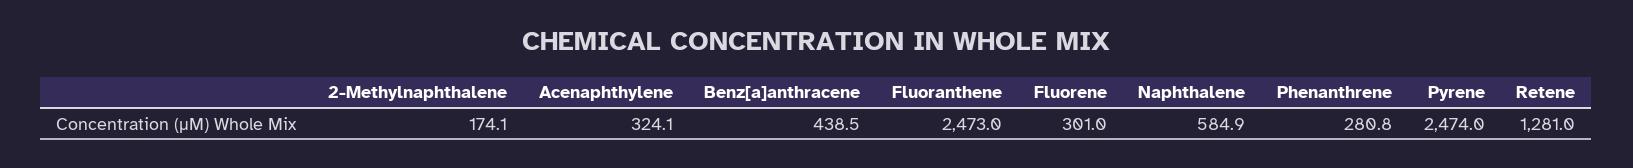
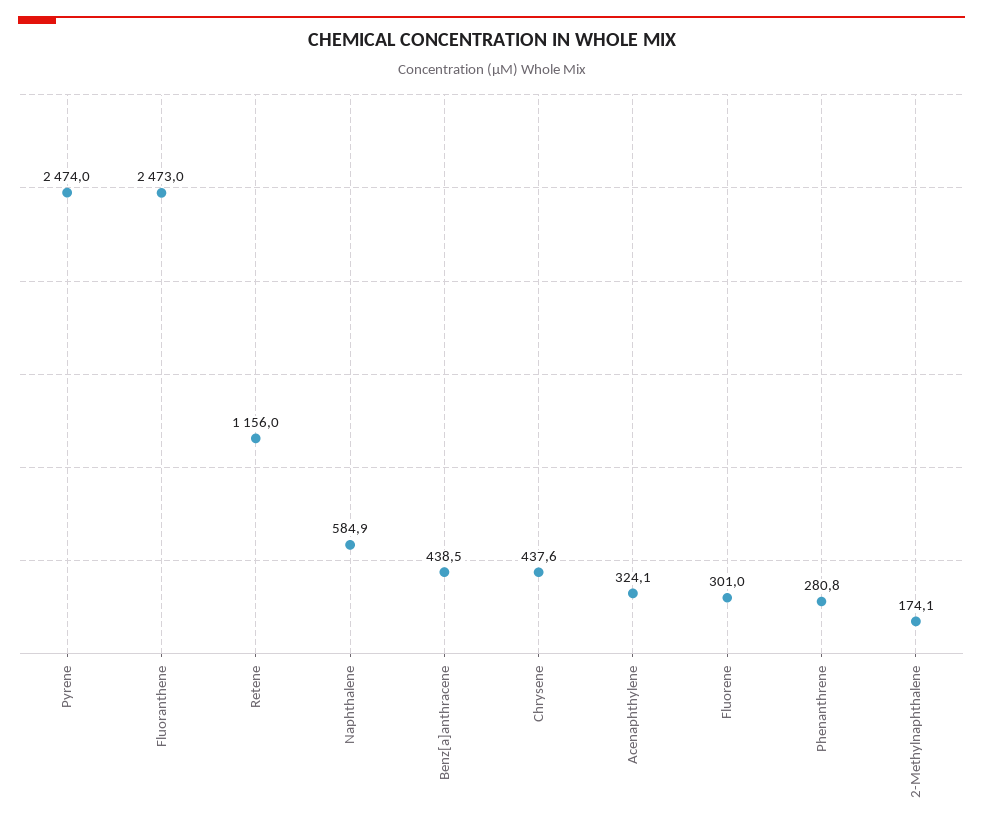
Retene: 1281 -> 1156
Chrysene: none -> 437.6

